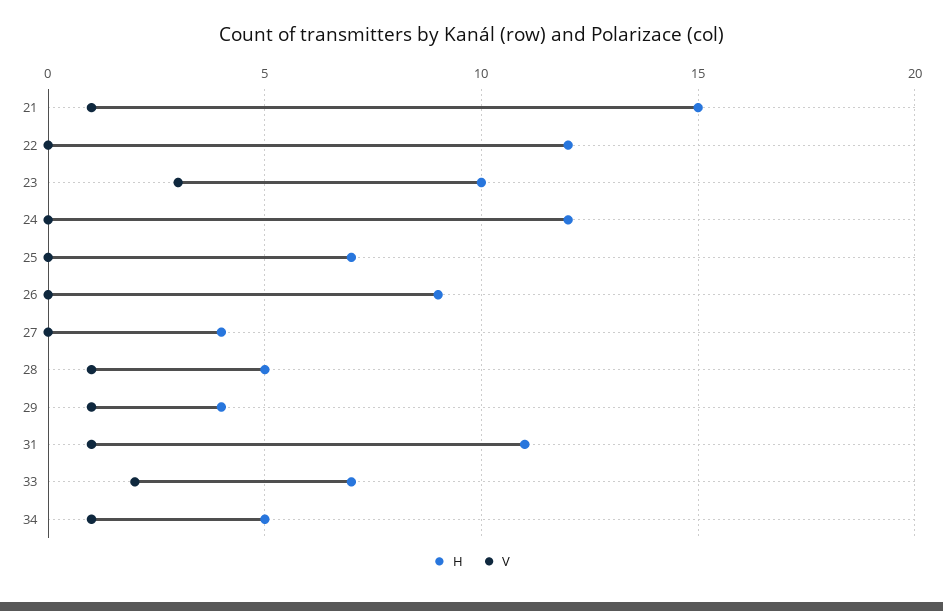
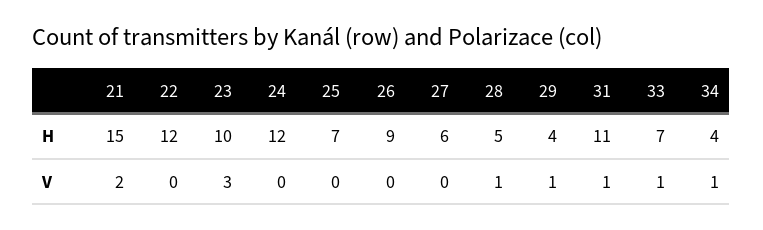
V, 21: 1 -> 2
H, 27: 4 -> 6
V, 33: 2 -> 1
H, 34: 5 -> 4

